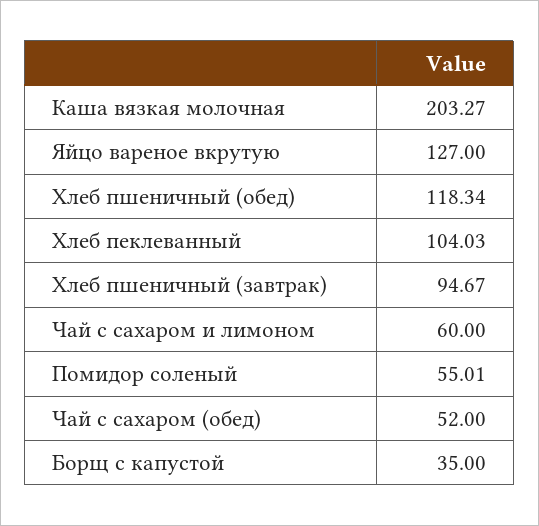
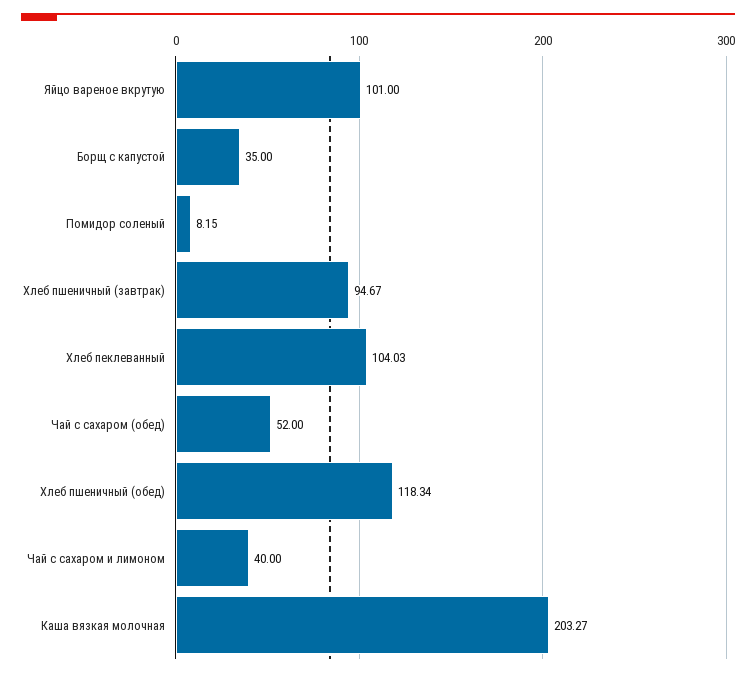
Яйцо вареное вкрутую: 127 -> 101
Чай с сахаром и лимоном: 60 -> 40
Помидор соленый: 55.01 -> 8.15

